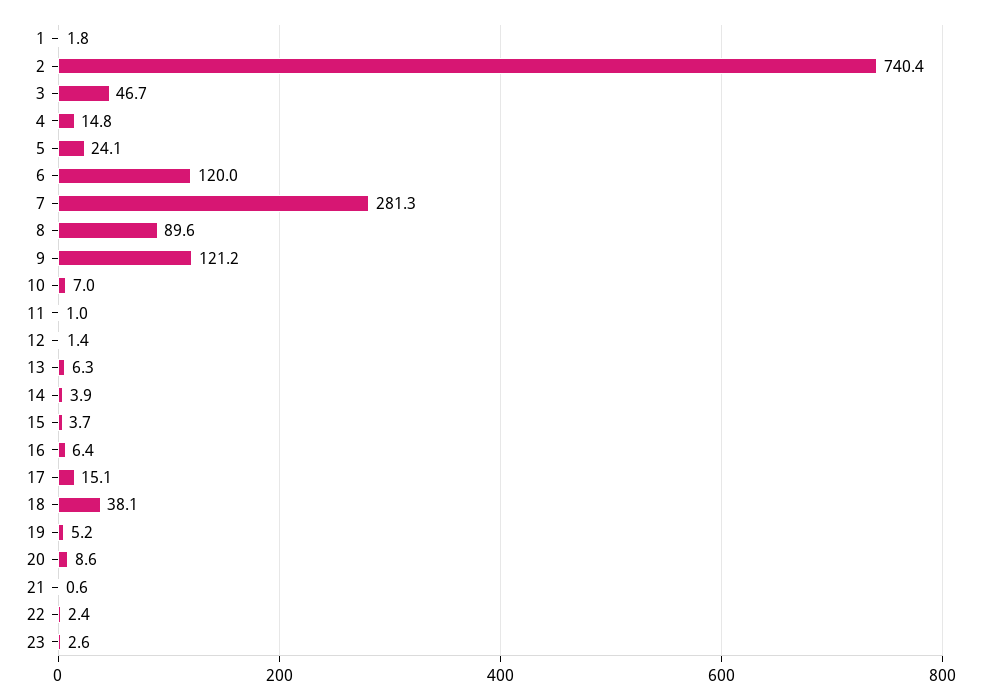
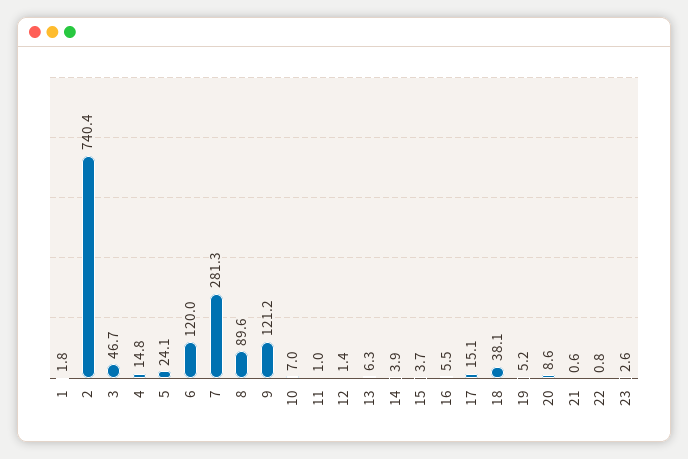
16: 6.4 -> 5.5
22: 2.4 -> 0.8

